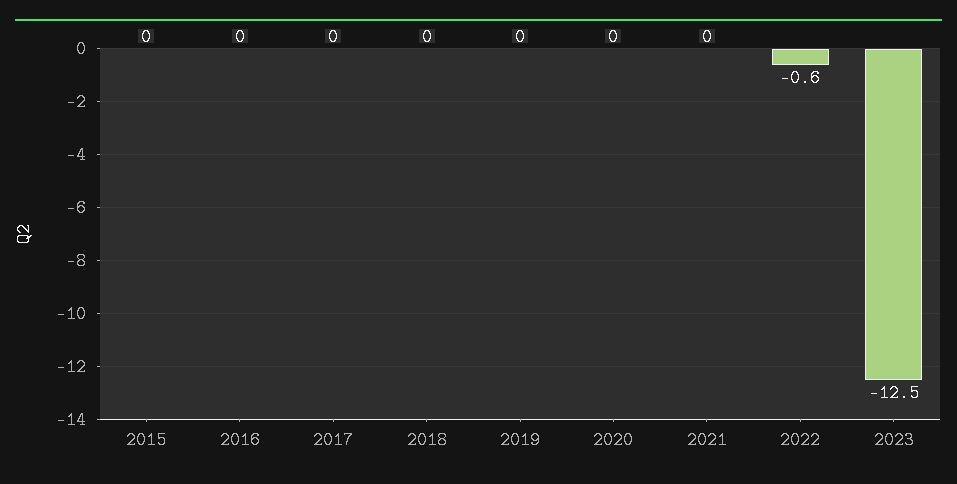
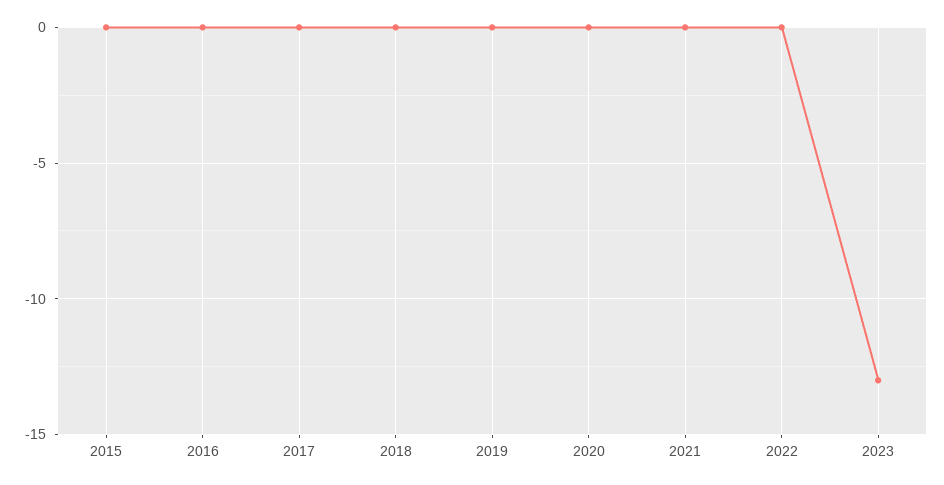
2022: -0.6 -> 0
2023: -12.5 -> -13

